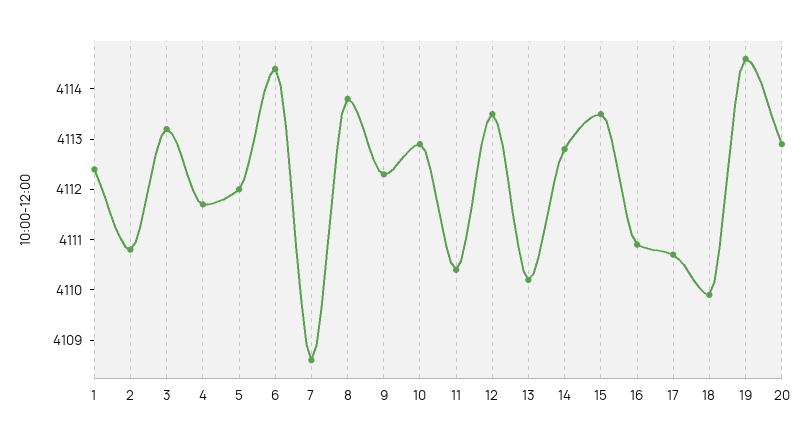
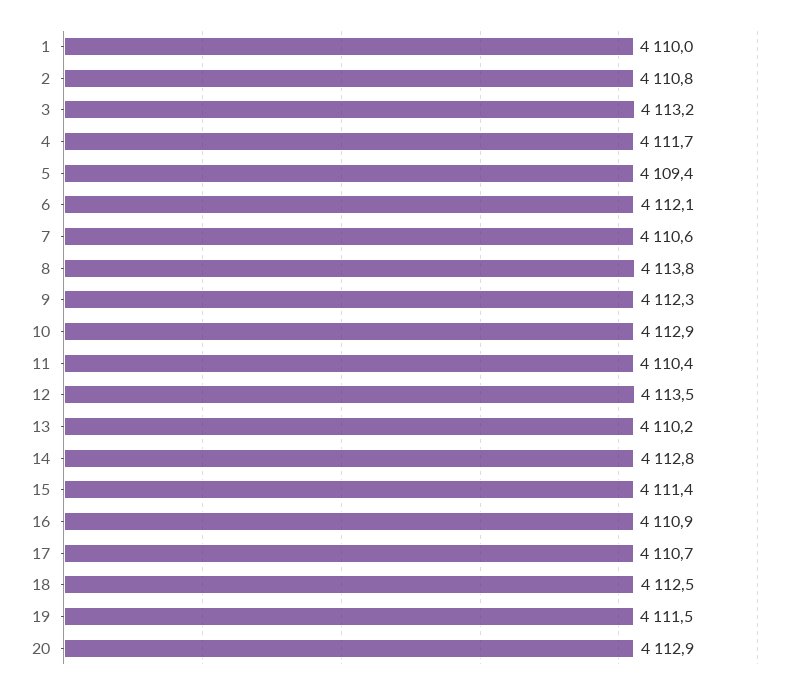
1: 4112.5 -> 4110
5: 4112 -> 4109.4
6: 4114.5 -> 4112.1
7: 4108.5 -> 4110.6
15: 4113.5 -> 4111.4
18: 4110 -> 4112.5
19: 4114.5 -> 4111.5

